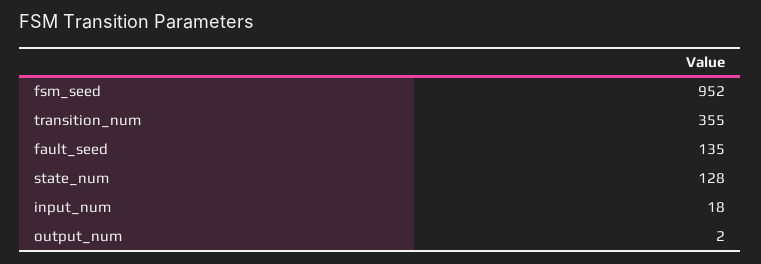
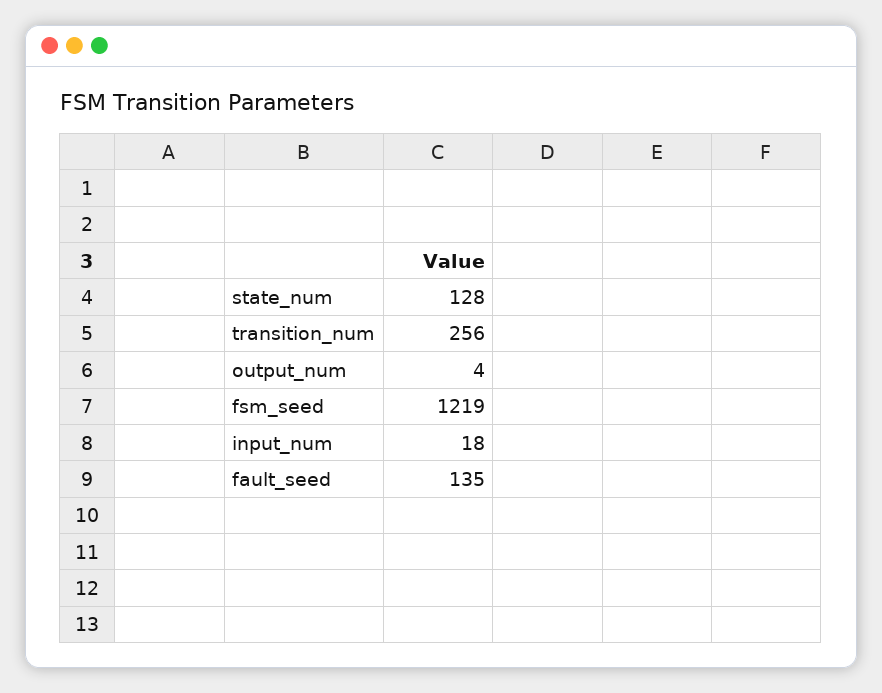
fsm_seed: 952 -> 1219
transition_num: 355 -> 256
output_num: 2 -> 4

